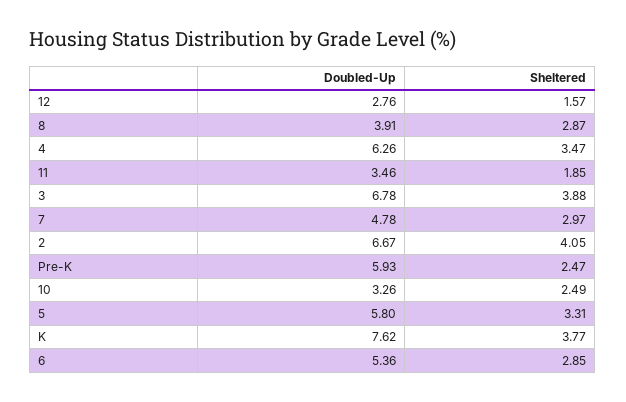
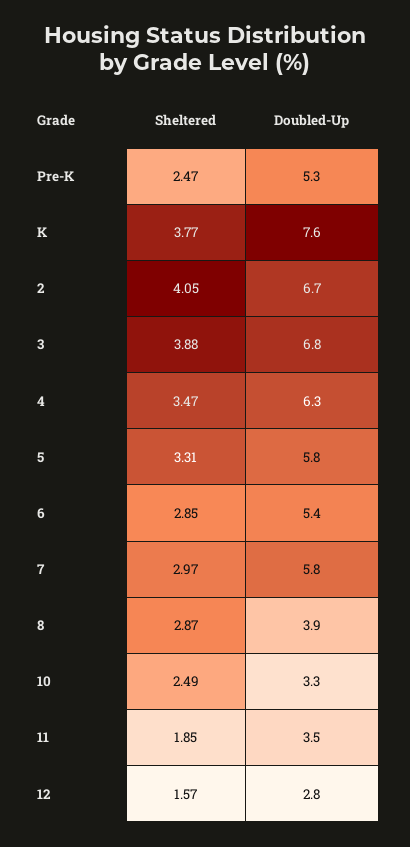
Doubled-Up, 7: 4.78 -> 5.8
Doubled-Up, Pre-K: 5.93 -> 5.3

